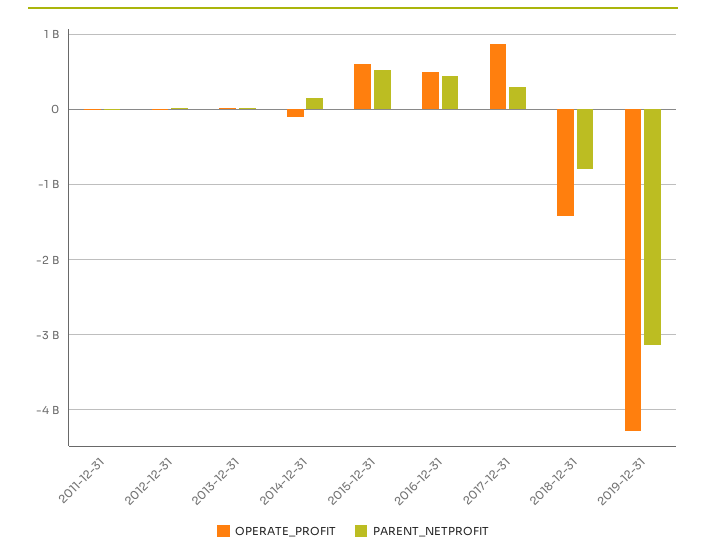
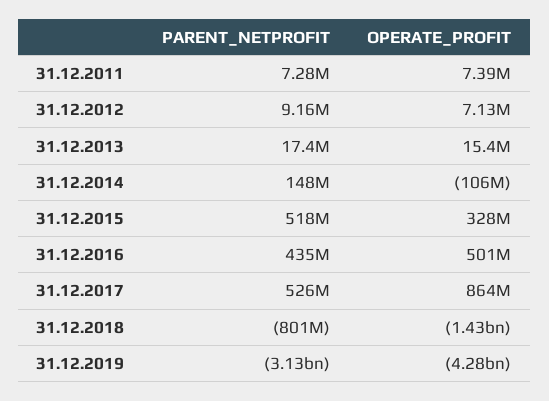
OPERATE_PROFIT, 2015-12-31: 600000000 -> 328000000
PARENT_NETPROFIT, 2017-12-31: 300000000 -> 526000000

